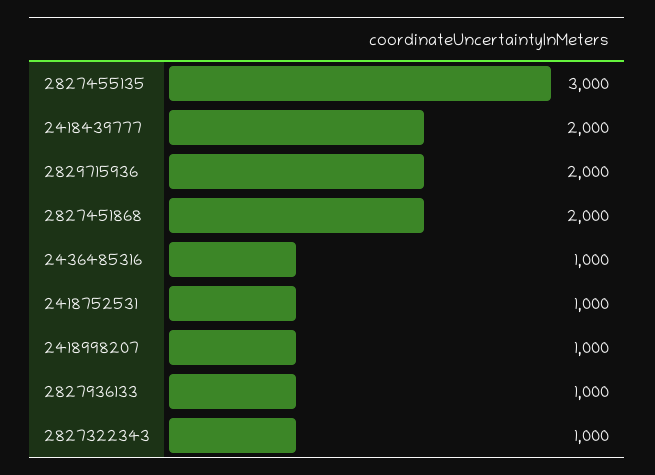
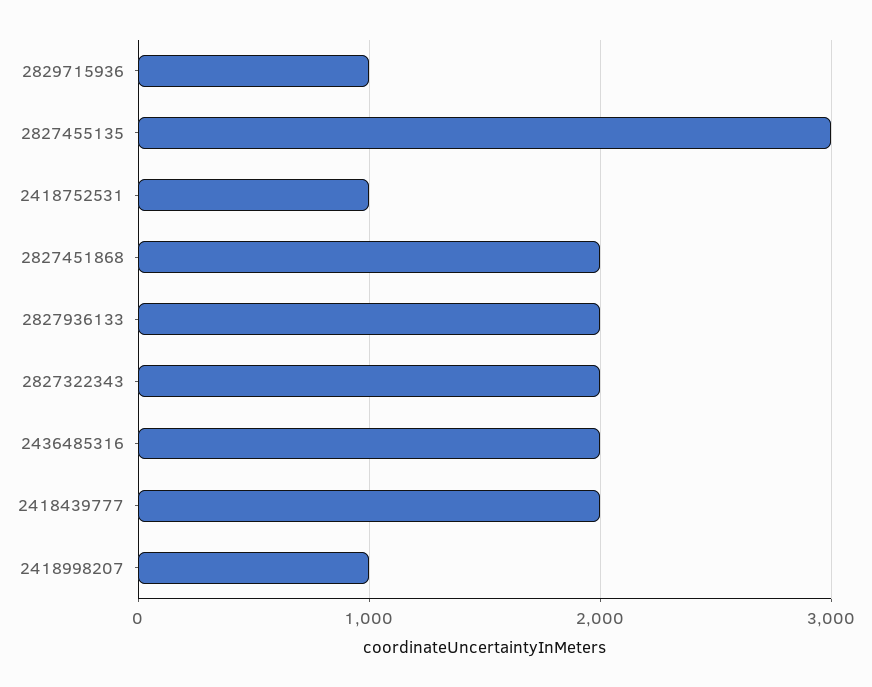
2829715936: 2000 -> 1000
2436485316: 1000 -> 2000
2827936133: 1000 -> 2000
2827322343: 1000 -> 2000

